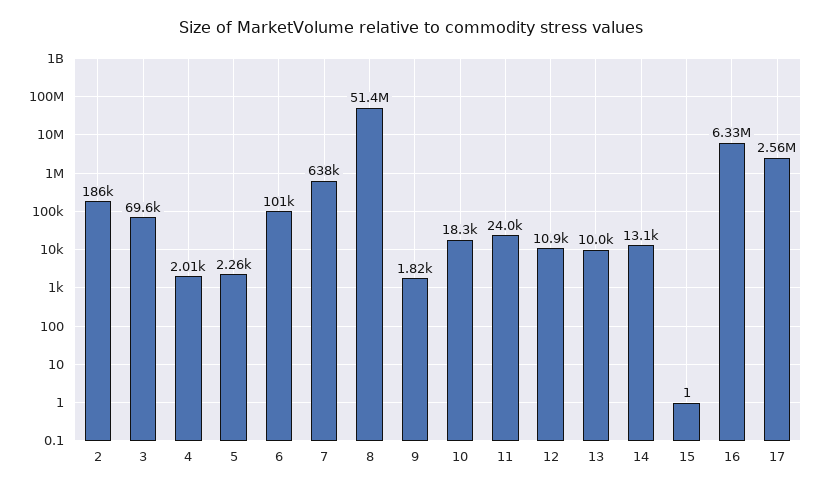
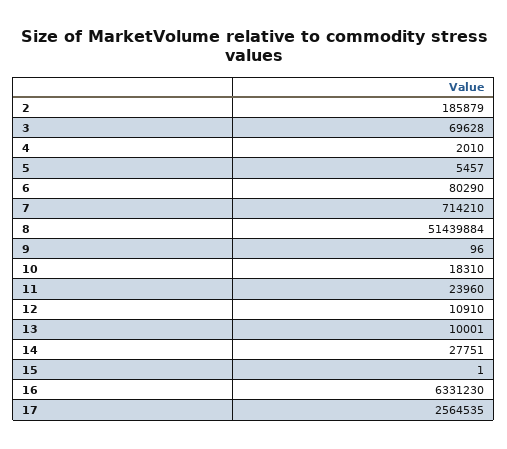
5: 2260 -> 5457
6: 101000 -> 80290
7: 638000 -> 714210
9: 1820 -> 96
14: 13100 -> 27751

